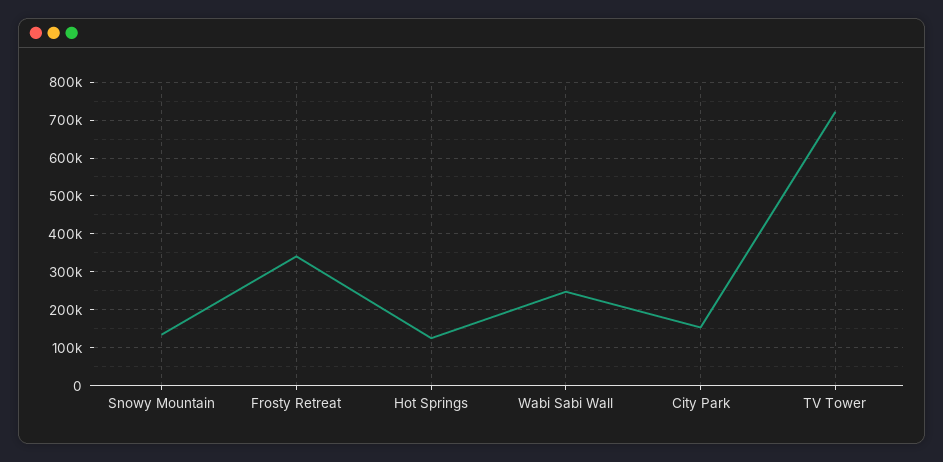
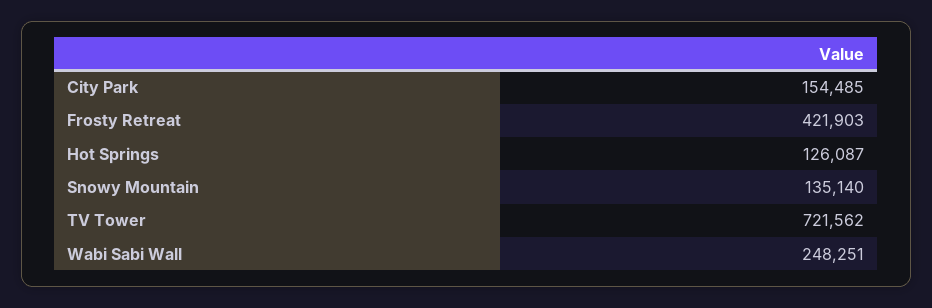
Frosty Retreat: 340000 -> 421903

